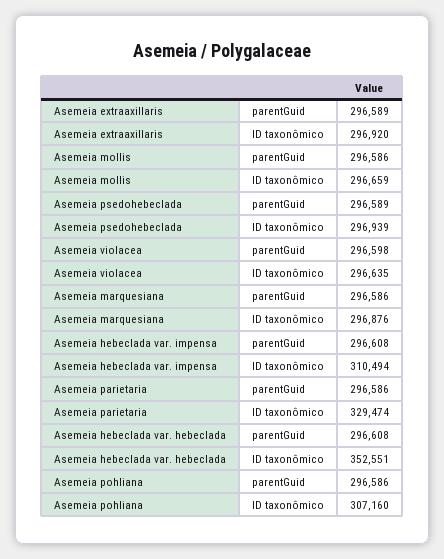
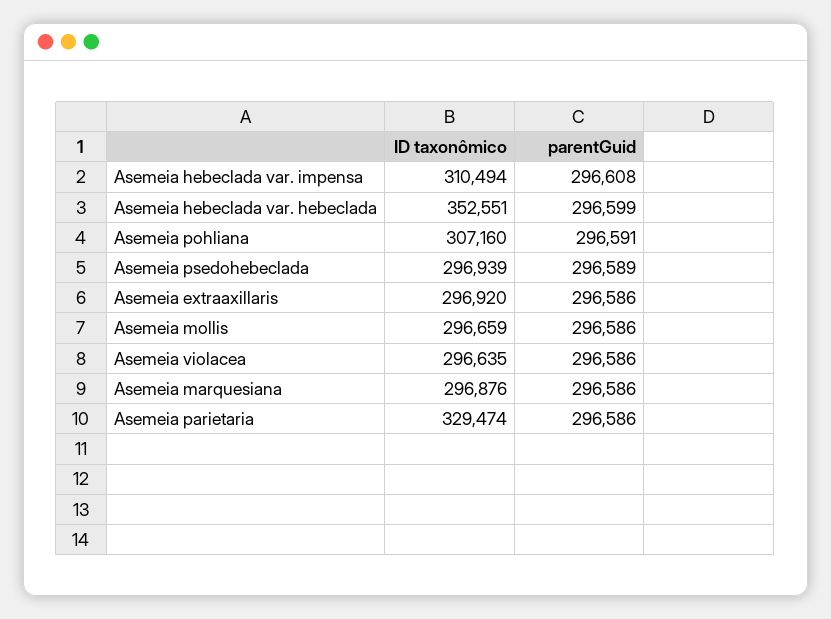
Asemeia extraaxillaris, parentGuid: 296589 -> 296586
Asemeia violacea, parentGuid: 296598 -> 296586
Asemeia hebeclada var. hebeclada, parentGuid: 296608 -> 296599
Asemeia pohliana, parentGuid: 296586 -> 296591

